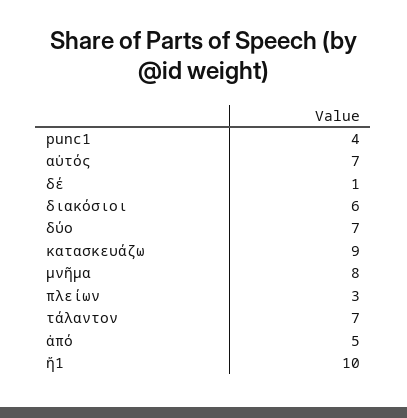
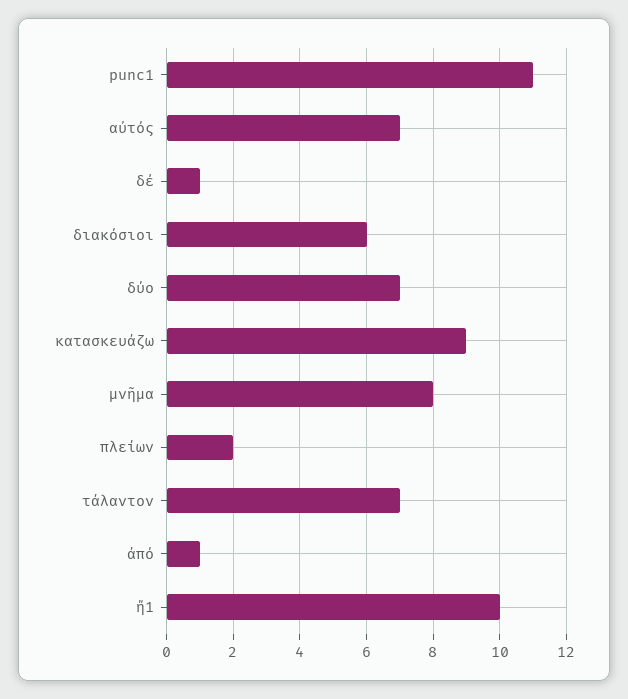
punc1: 4 -> 11
πλείων: 3 -> 2
ἀπό: 5 -> 1

